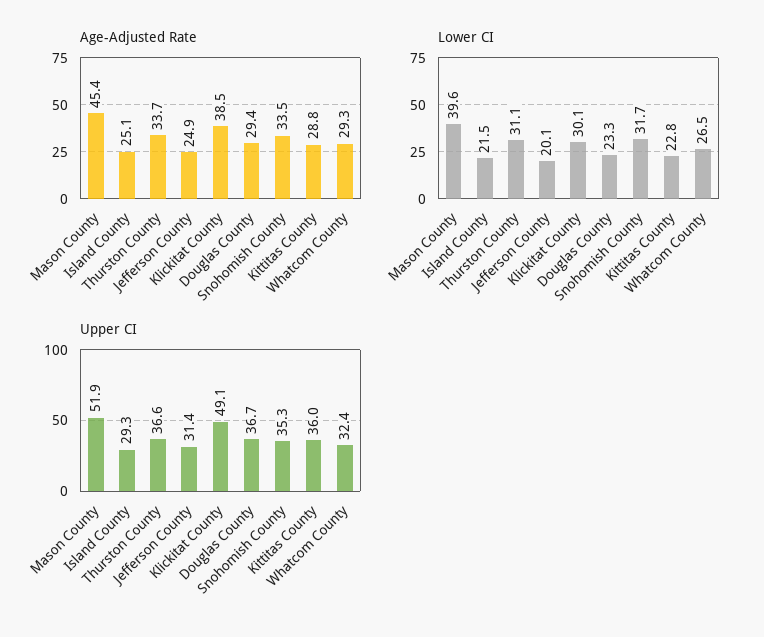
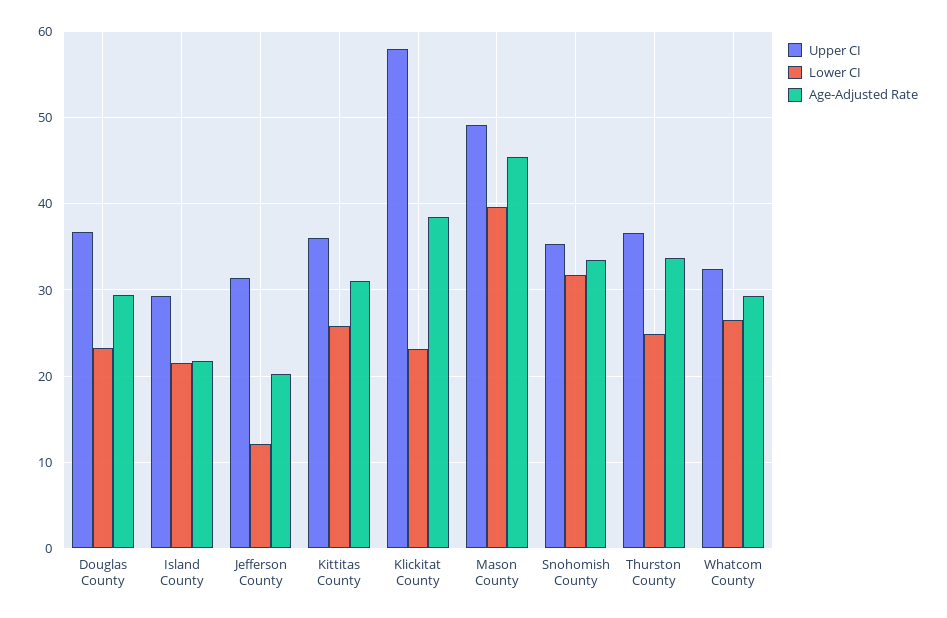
Age-Adjusted Rate, Island County: 25.1 -> 22
Age-Adjusted Rate, Jefferson County: 24.9 -> 20
Age-Adjusted Rate, Kittitas County: 28.8 -> 31
Lower CI, Thurston County: 31.1 -> 25
Lower CI, Jefferson County: 20.1 -> 12
Lower CI, Klickitat County: 30.1 -> 23
Lower CI, Kittitas County: 22.8 -> 26
Upper CI, Mason County: 51.9 -> 49
Upper CI, Klickitat County: 49.1 -> 58

